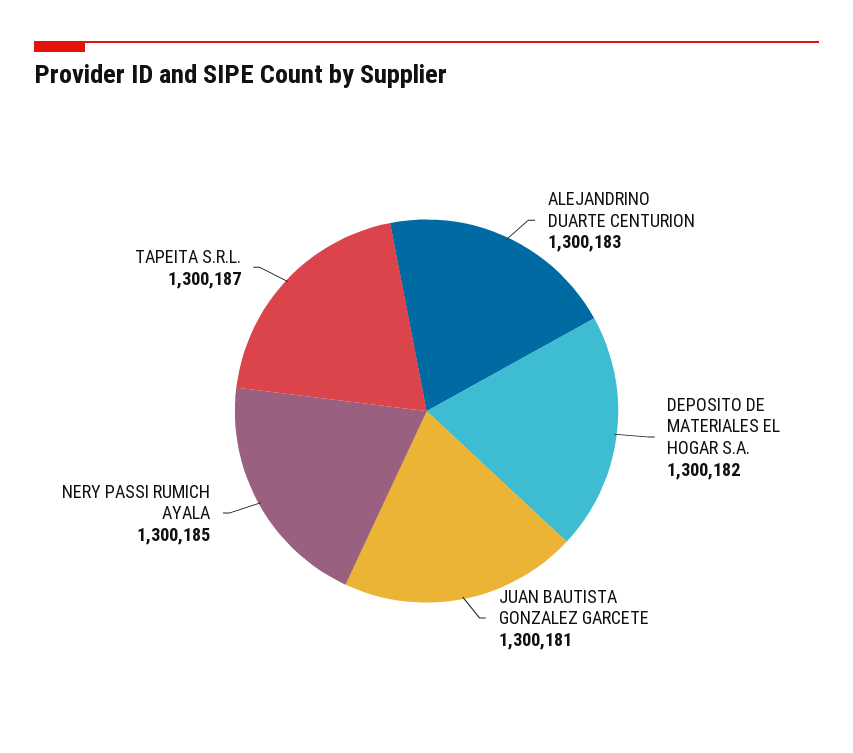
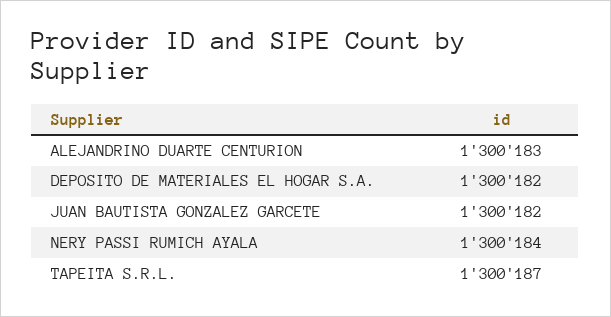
JUAN BAUTISTA GONZALEZ GARCETE: 1300181 -> 1300182
NERY PASSI RUMICH AYALA: 1300185 -> 1300184

